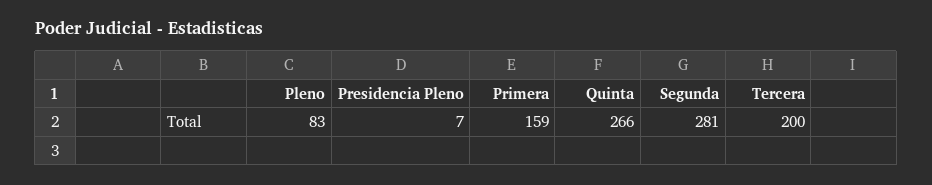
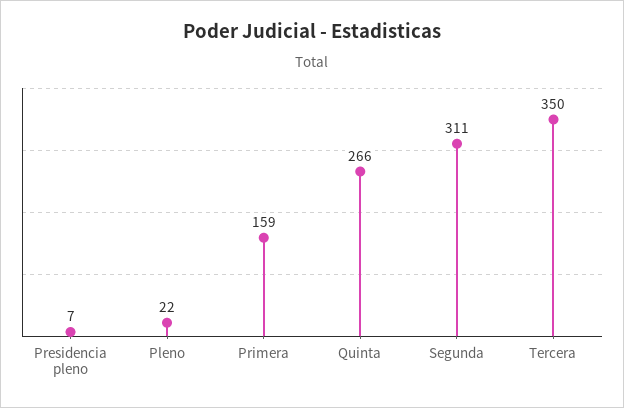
Pleno: 83 -> 22
Segunda: 281 -> 311
Tercera: 200 -> 350

